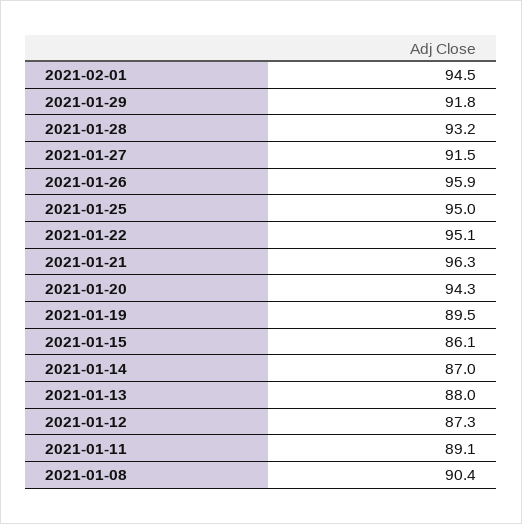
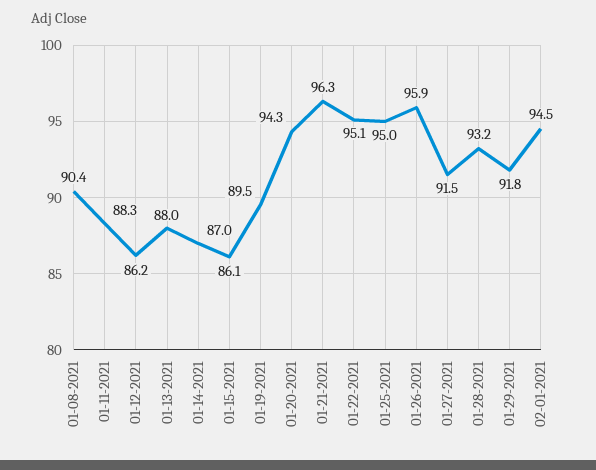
2021-01-12: 87.3 -> 86.2
2021-01-11: 89.1 -> 88.3

